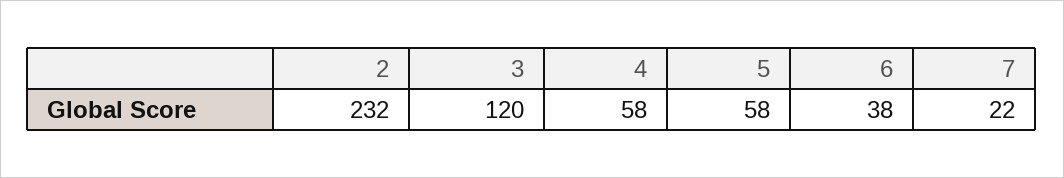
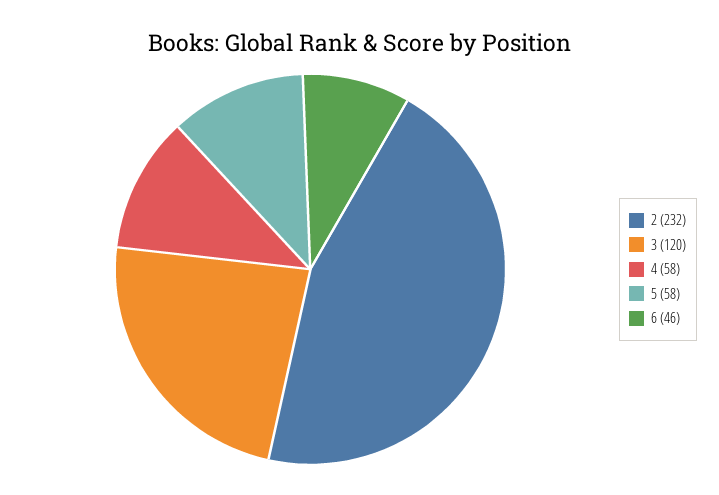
6: 38 -> 46
7: 22 -> none

